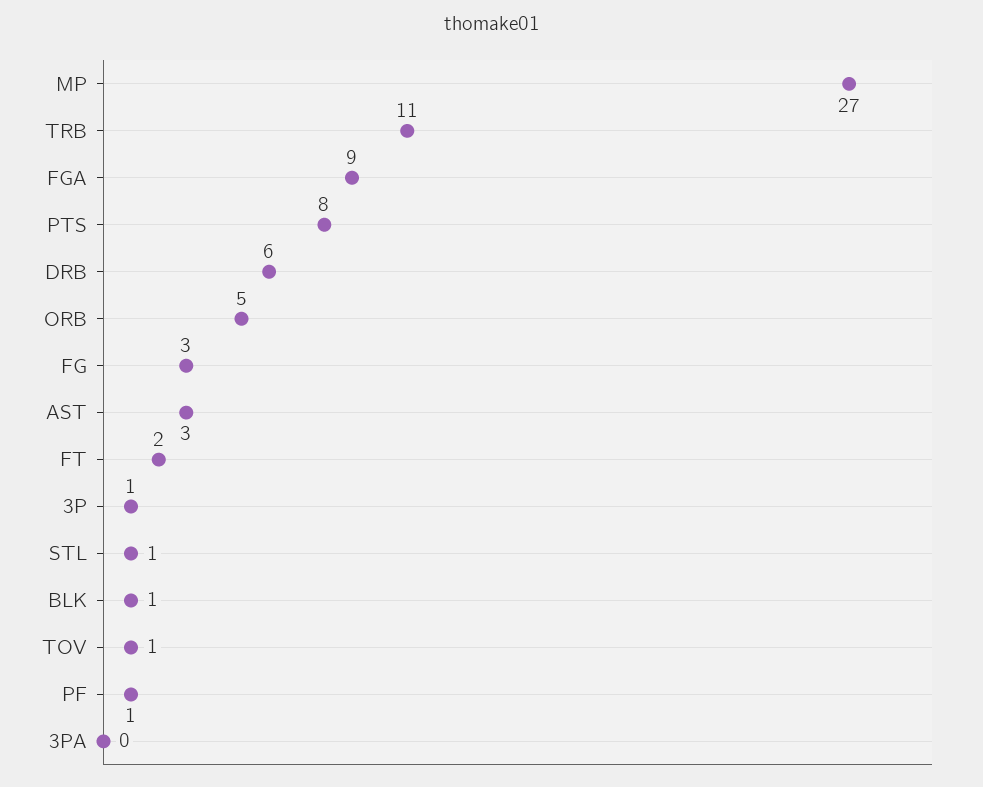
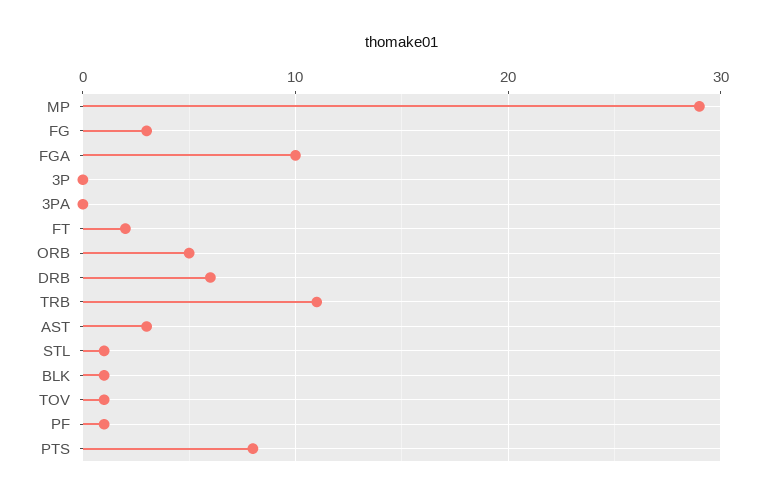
MP: 27 -> 29
FGA: 9 -> 10
3P: 1 -> 0

